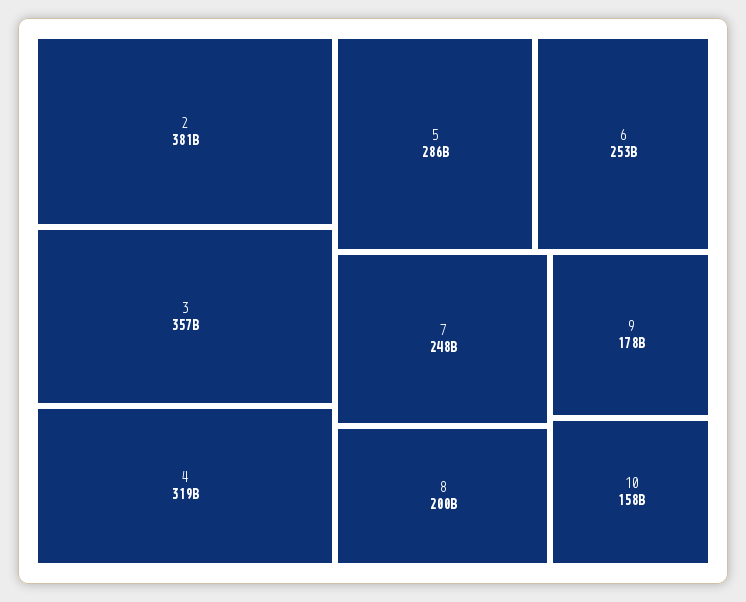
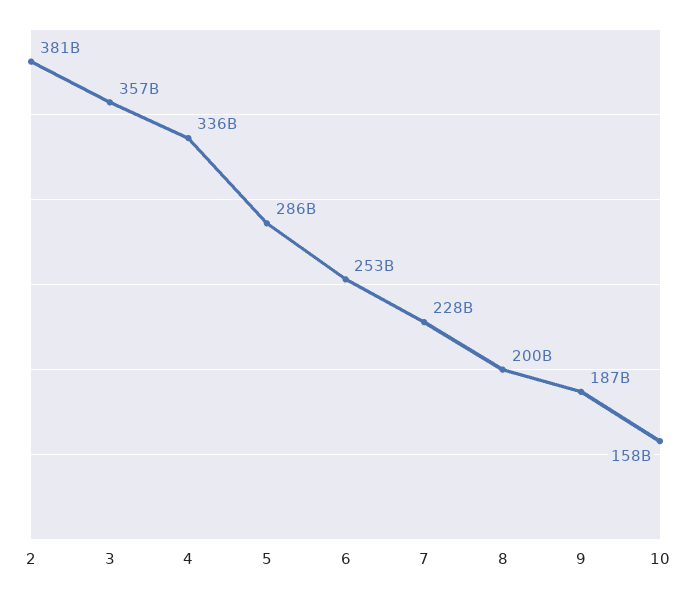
4: 319000000000 -> 336000000000
7: 248000000000 -> 228000000000
9: 178000000000 -> 187000000000

